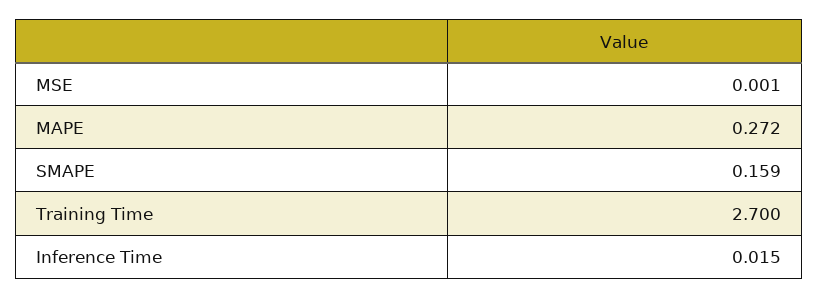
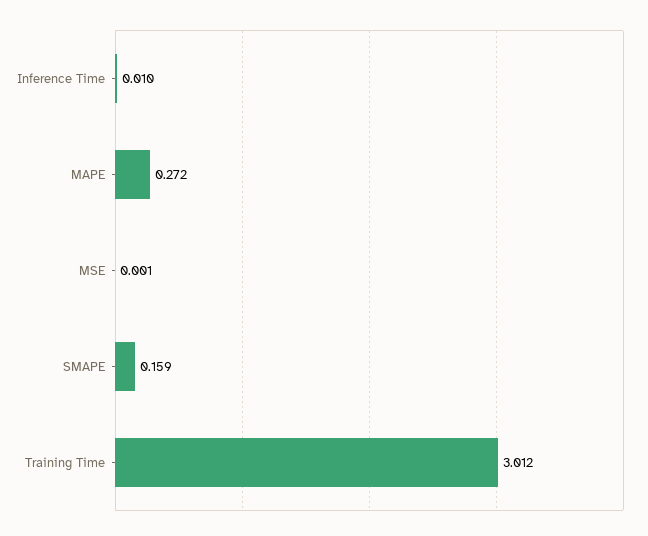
Training Time: 2.7 -> 3.012
Inference Time: 0.015 -> 0.01

